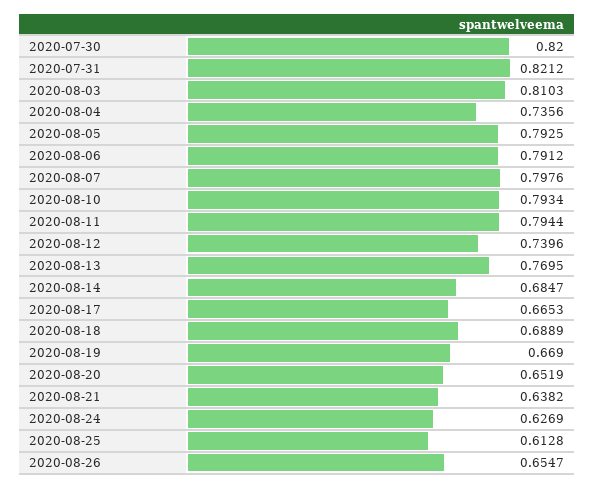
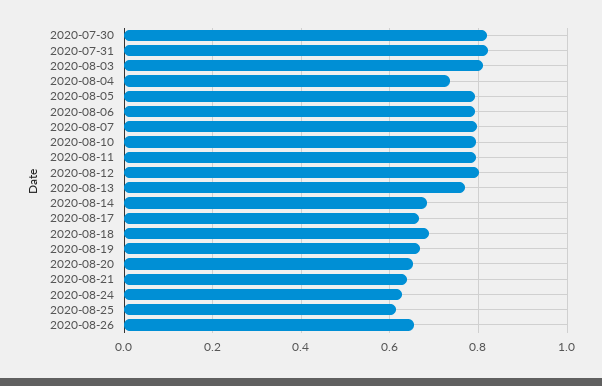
2020-08-12: 0.7396 -> 0.8

